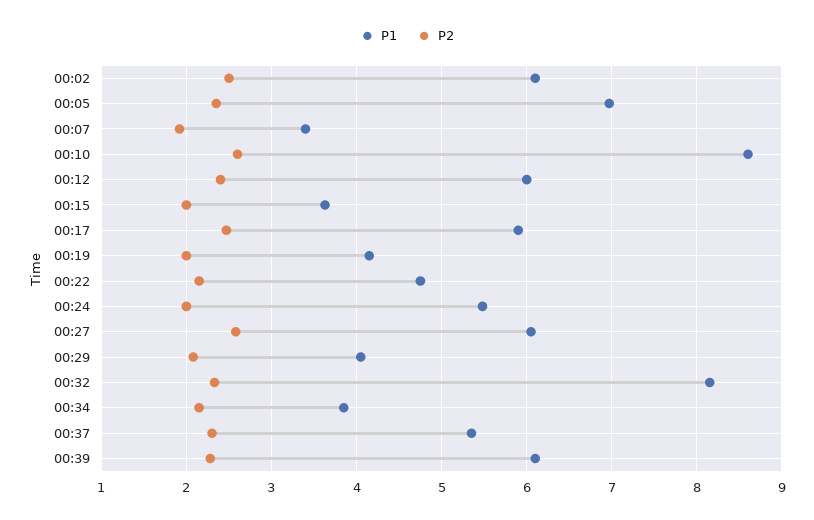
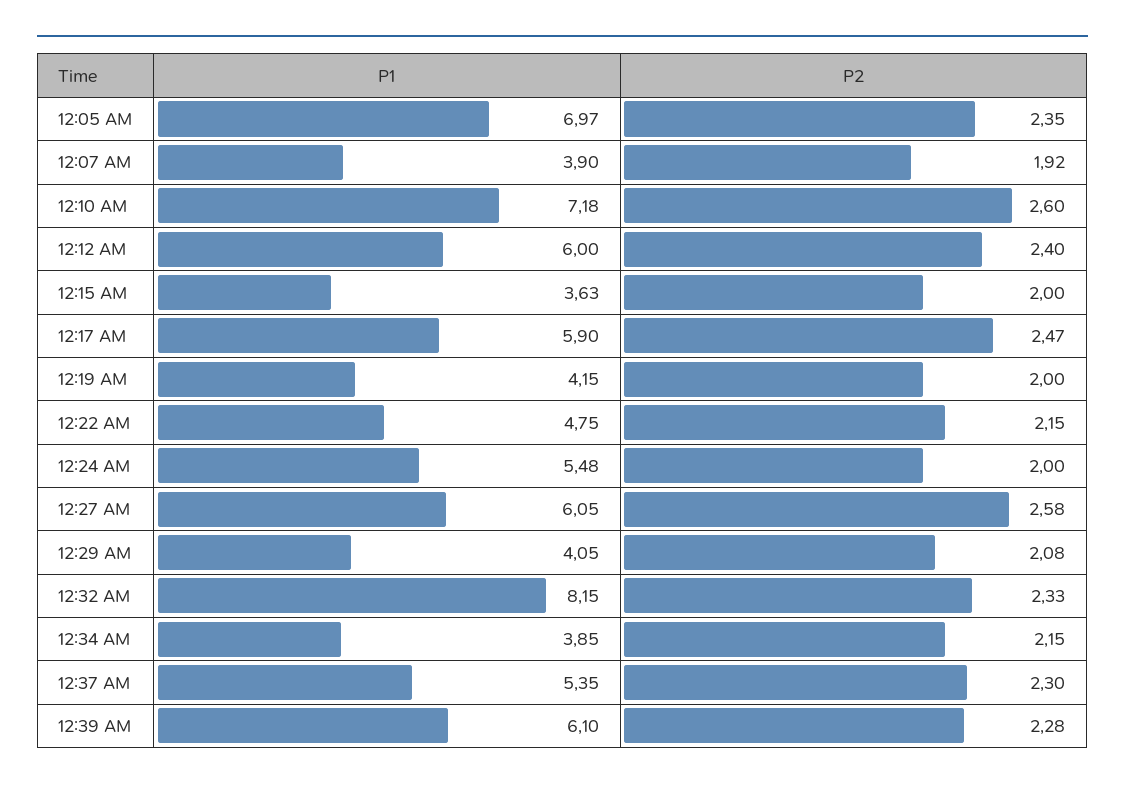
P1, 00:02: 6.1 -> none
P2, 00:02: 2.5 -> none
P1, 00:07: 3.4 -> 3.9
P1, 00:10: 8.6 -> 7.18

